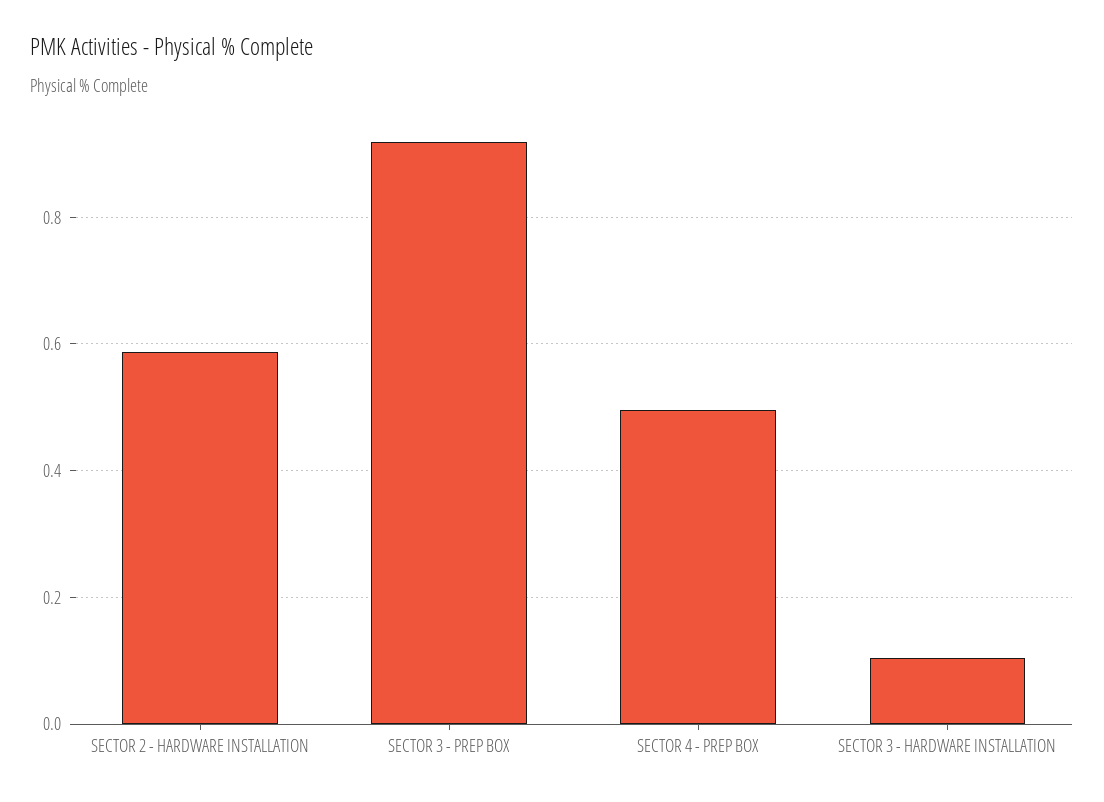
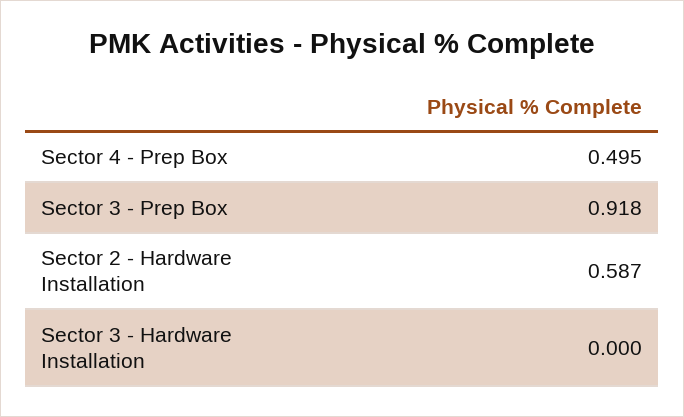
SECTOR 3 - HARDWARE INSTALLATION: 0.1 -> 0

